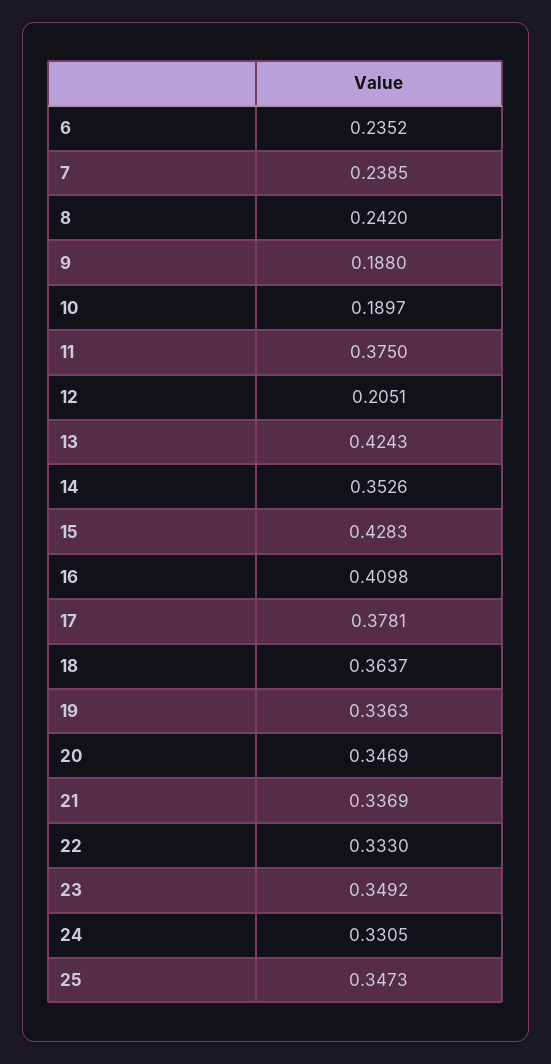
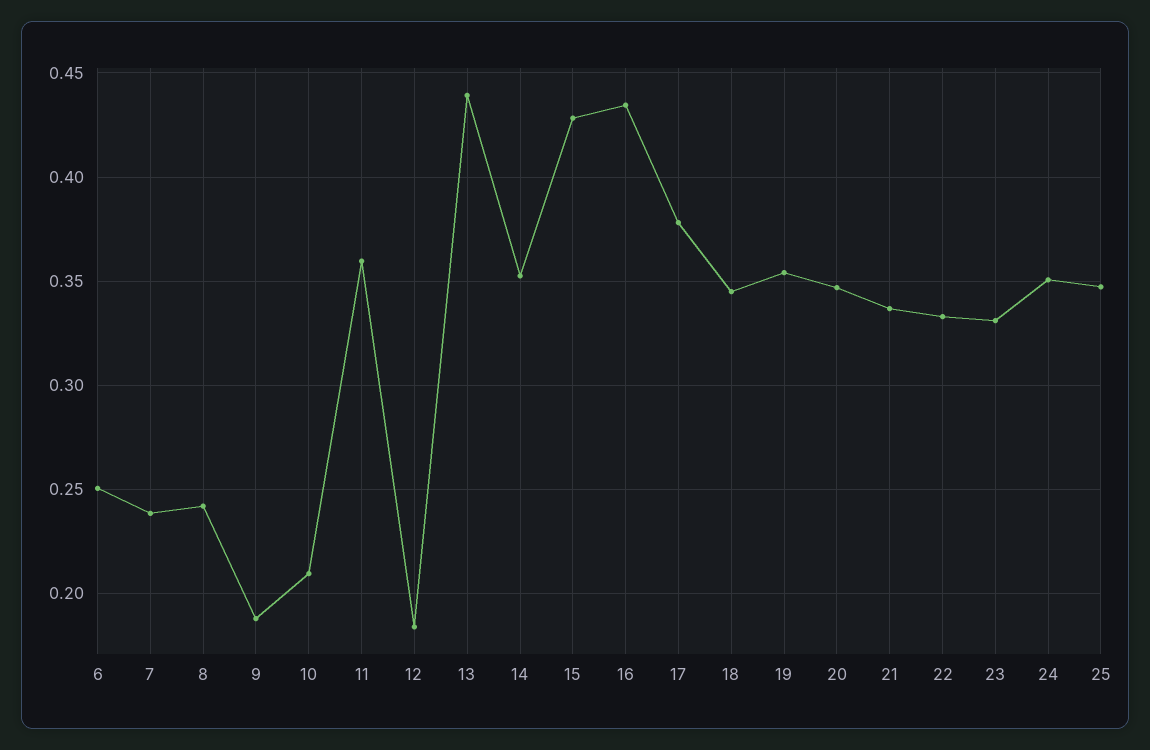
6: 0.2352 -> 0.25
10: 0.1897 -> 0.21
11: 0.375 -> 0.36
12: 0.2051 -> 0.185
13: 0.4243 -> 0.44
16: 0.4098 -> 0.435
18: 0.3637 -> 0.345
19: 0.3363 -> 0.355
23: 0.3492 -> 0.33
24: 0.3305 -> 0.35

